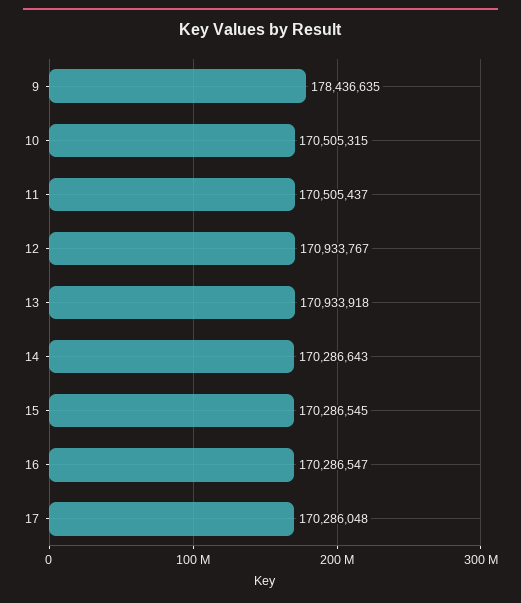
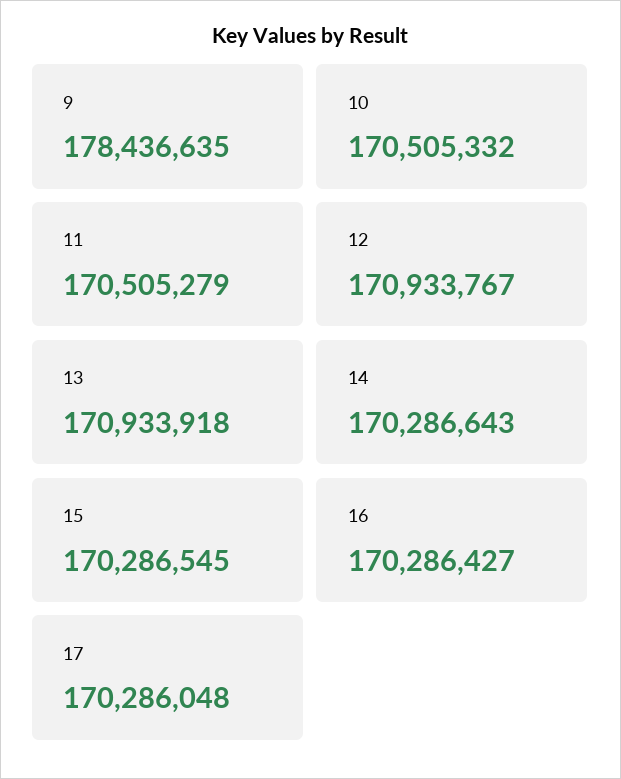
10: 170505315 -> 170505332
11: 170505437 -> 170505279
16: 170286547 -> 170286427

